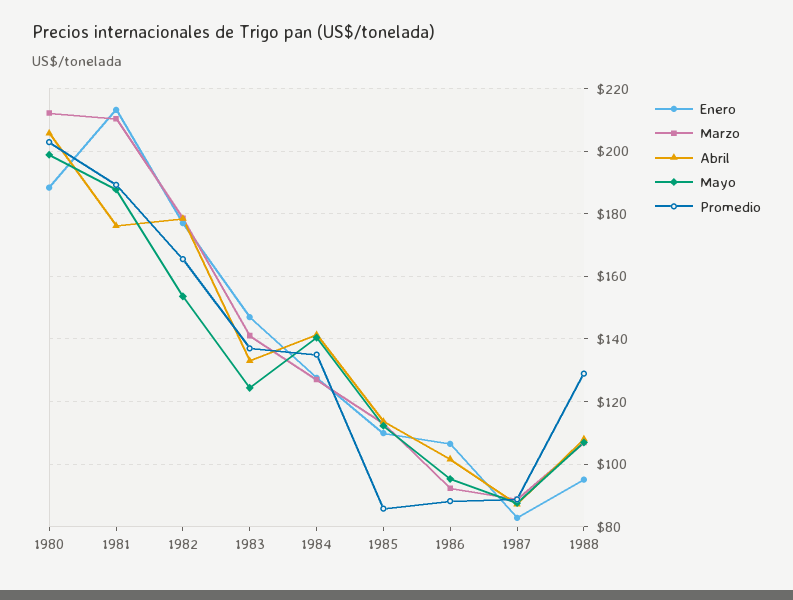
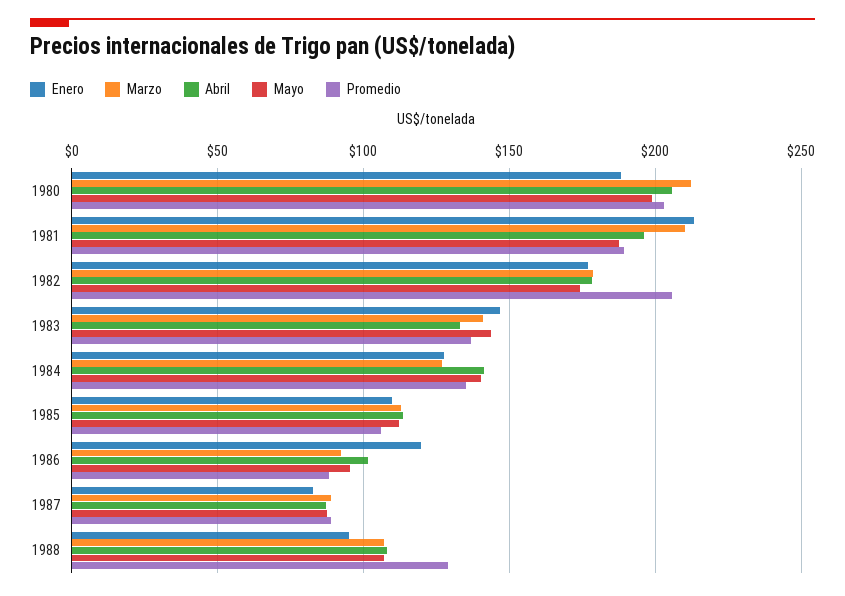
Abril, 1981: 176 -> 195
Mayo, 1982: 154 -> 175
Promedio, 1982: 166 -> 205
Mayo, 1983: 124 -> 145
Promedio, 1985: 86 -> 105
Enero, 1986: 106 -> 120

